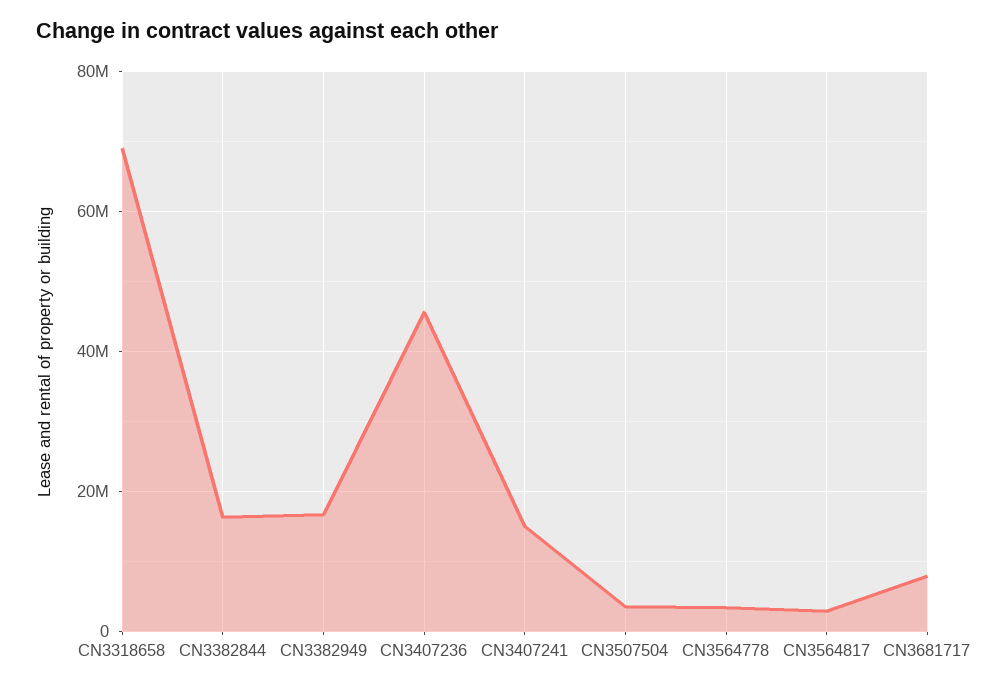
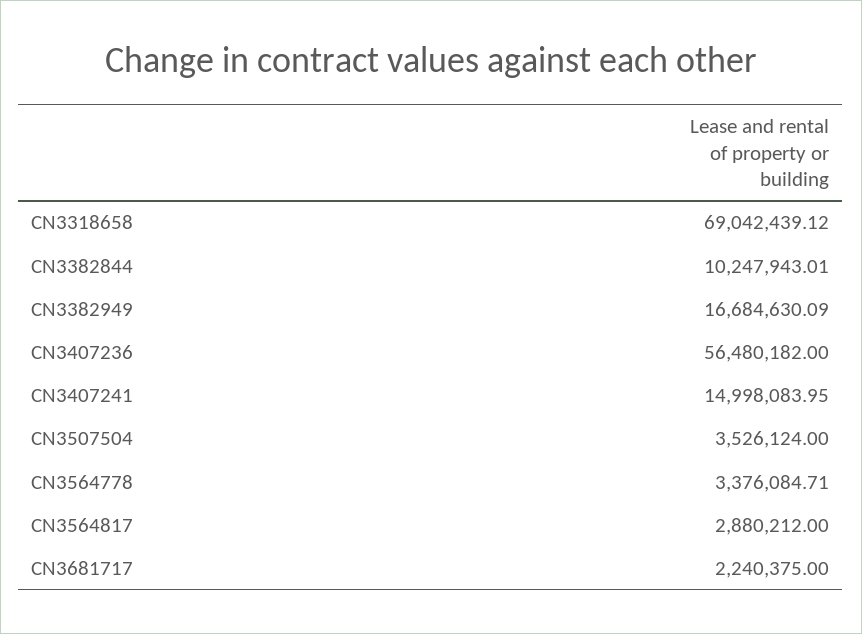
CN3382844: 16000000 -> 10247943.01
CN3407236: 46000000 -> 56480182
CN3681717: 8000000 -> 2240375

